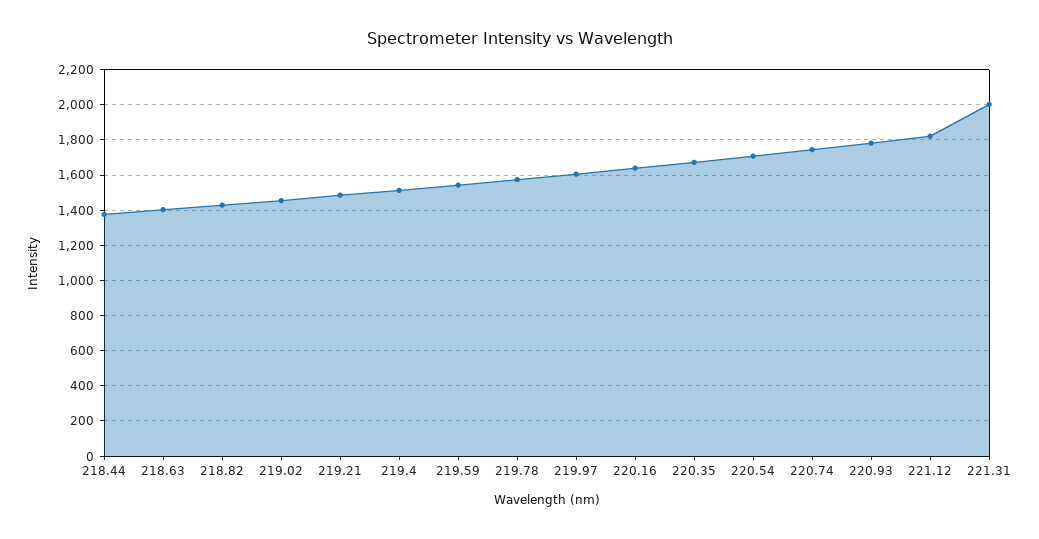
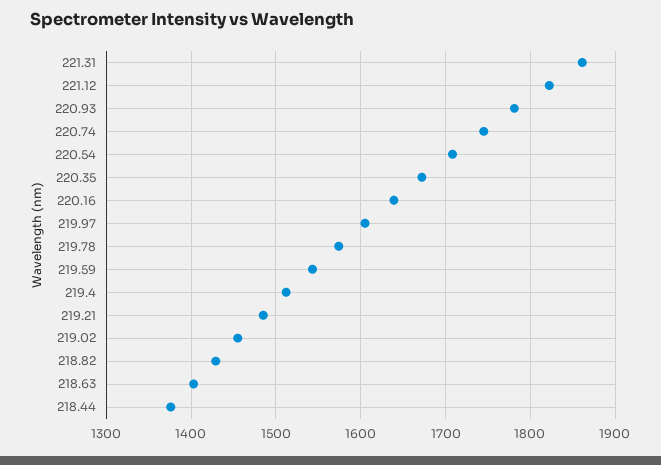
221.31: 2000 -> 1860

